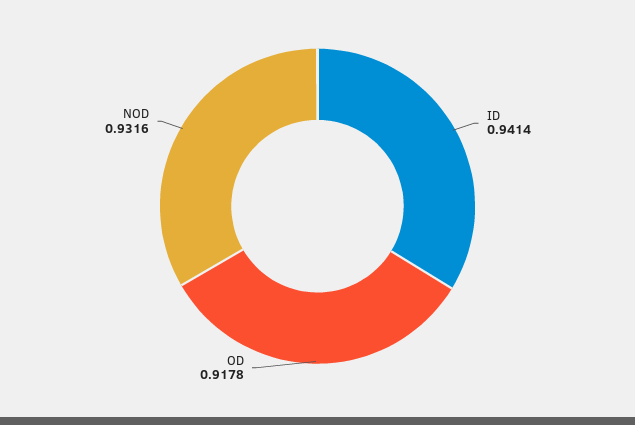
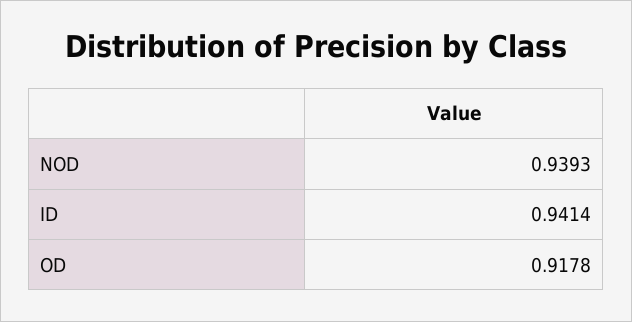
NOD: 0.9316 -> 0.9393

